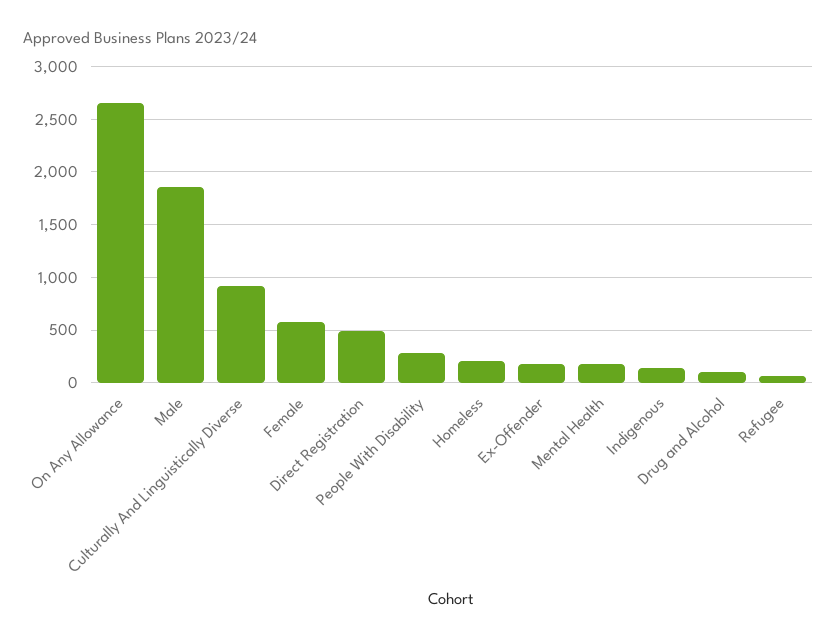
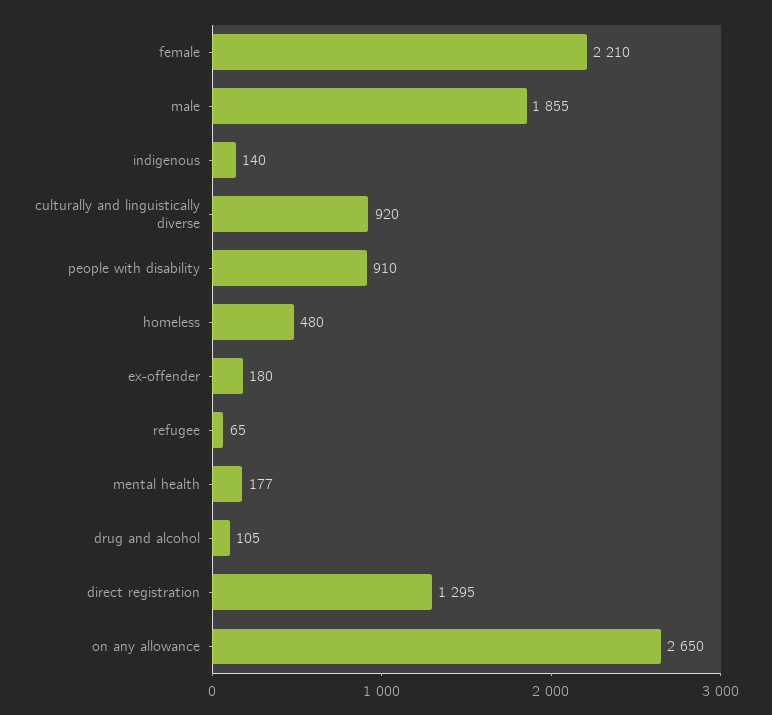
Female: 600 -> 2210
Direct Registration: 500 -> 1295
People With Disability: 300 -> 910
Homeless: 200 -> 480

